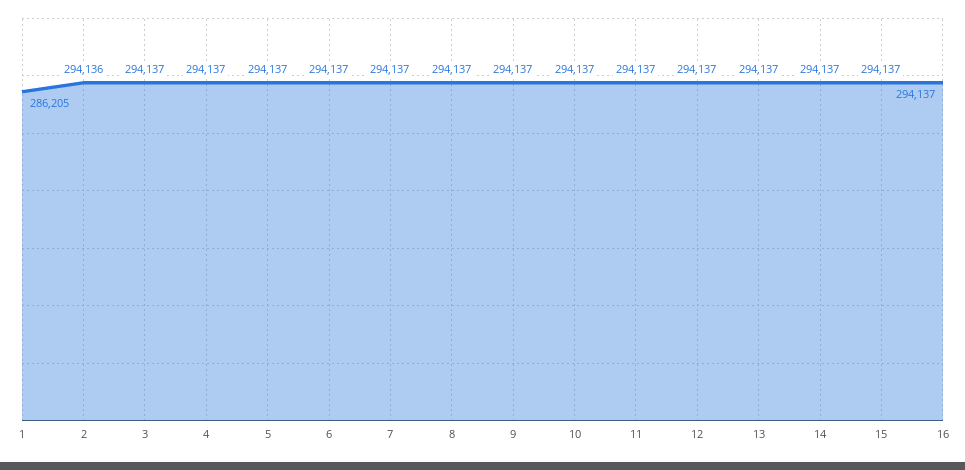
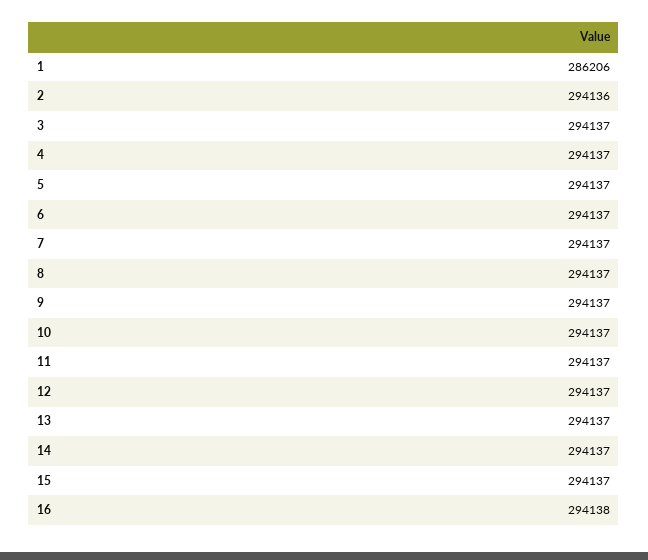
1: 286205 -> 286206
16: 294137 -> 294138

